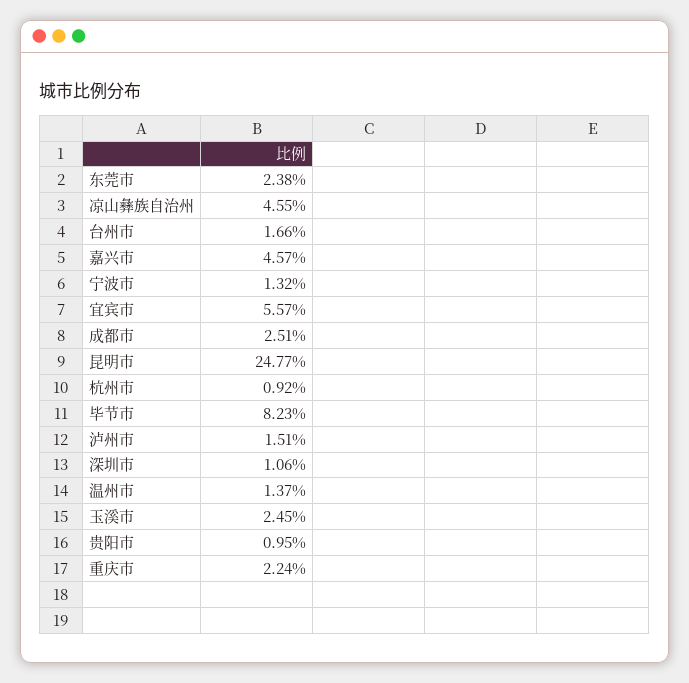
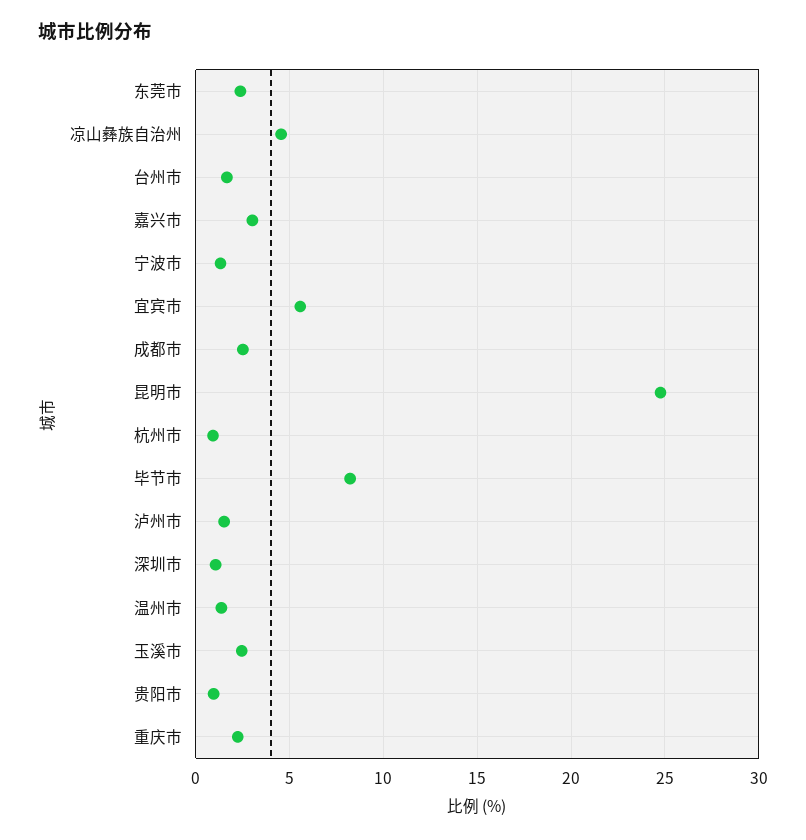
嘉兴市: 4.57 -> 3

